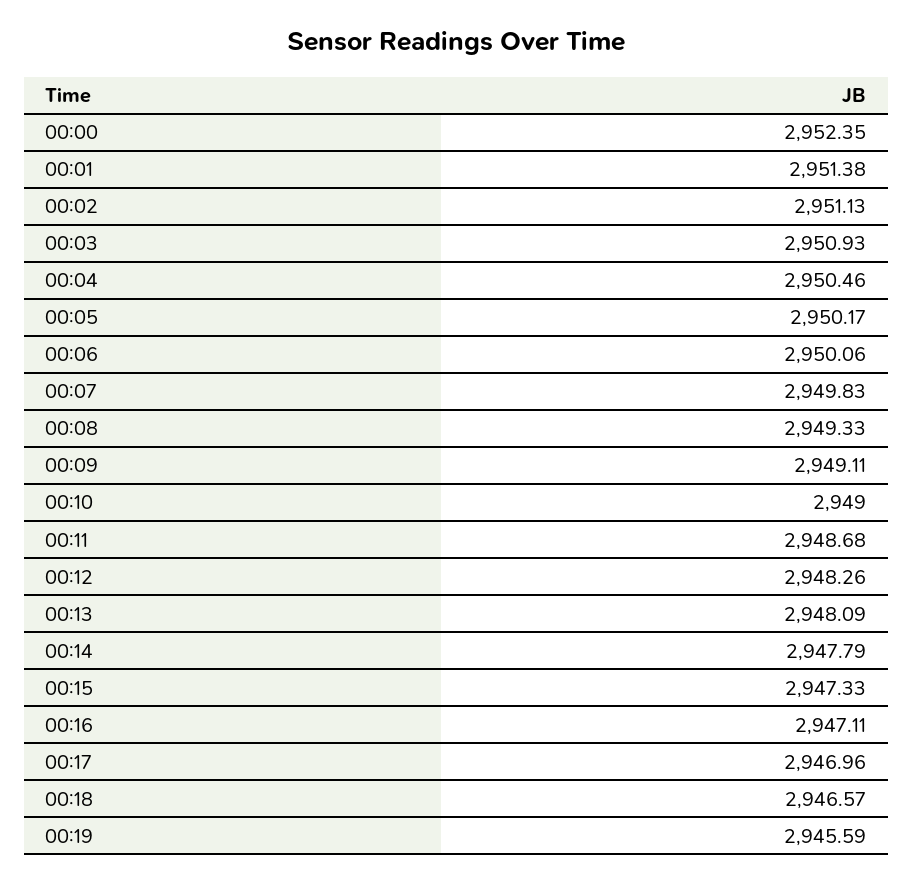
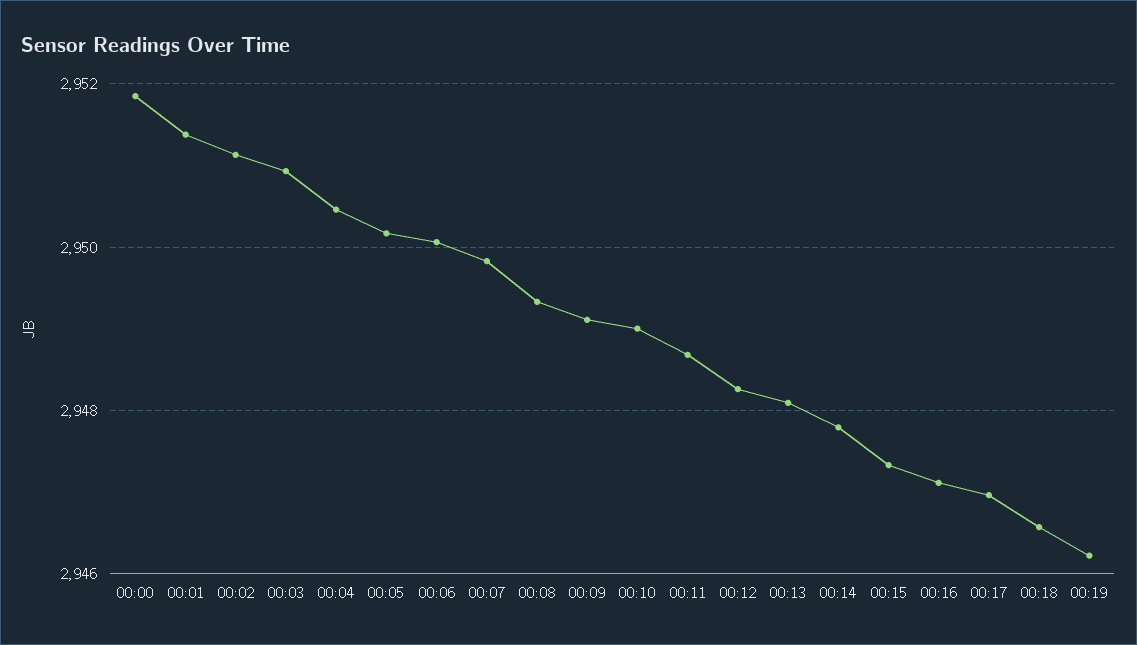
00:00: 2952.35 -> 2951.8
00:19: 2945.59 -> 2946.2

